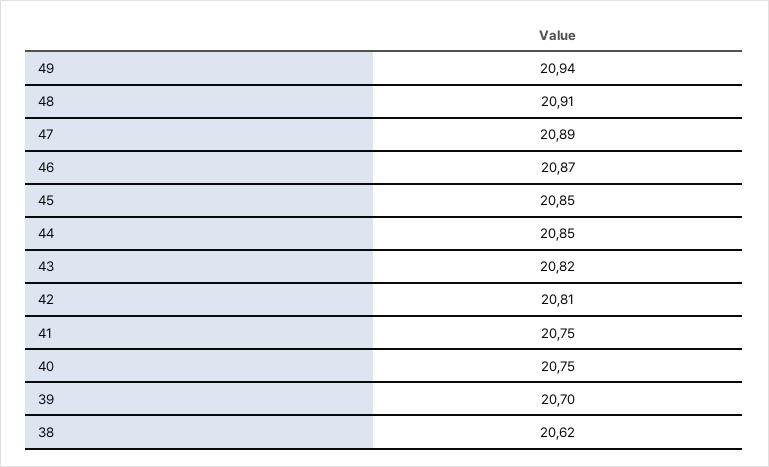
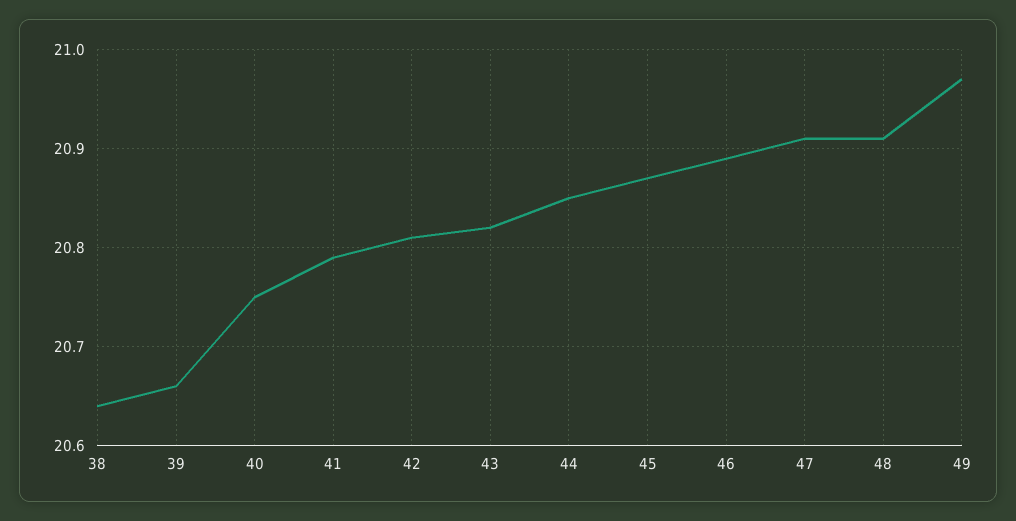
49: 20.94 -> 20.97
47: 20.89 -> 20.91
46: 20.87 -> 20.89
45: 20.85 -> 20.87
41: 20.75 -> 20.79
39: 20.7 -> 20.66
38: 20.62 -> 20.64

